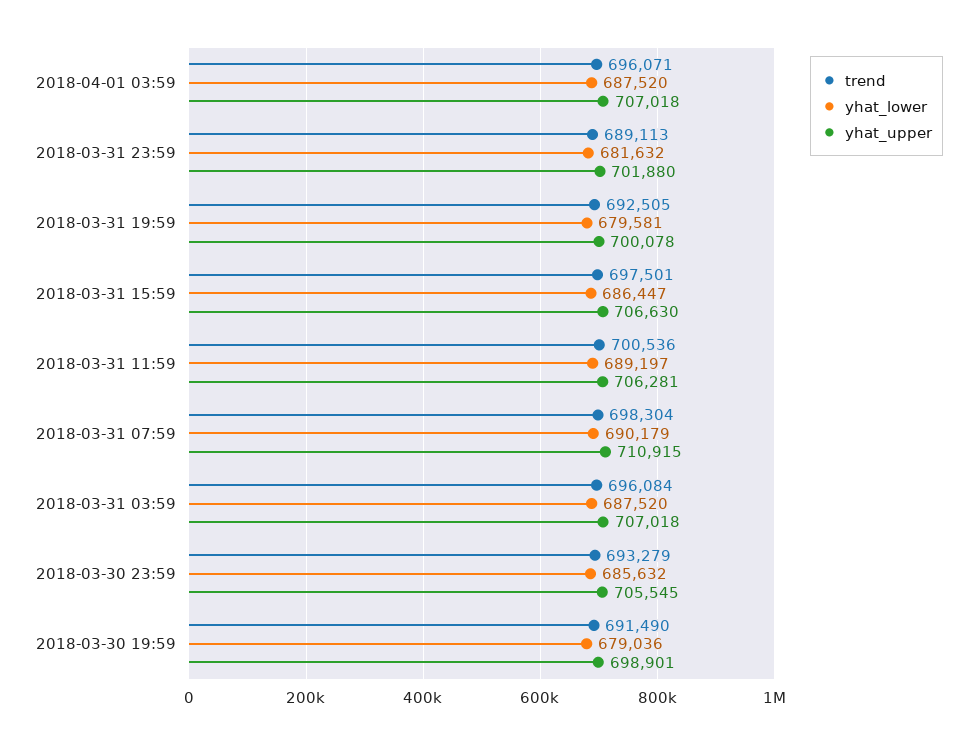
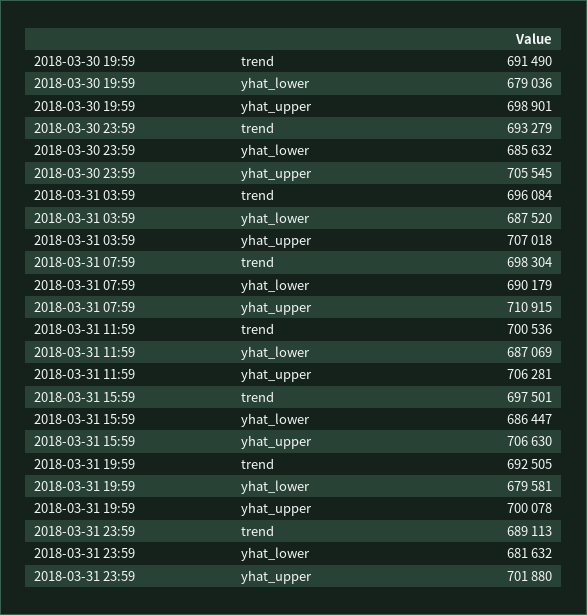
trend, 2018-04-01 03:59: 696071 -> none
yhat_lower, 2018-04-01 03:59: 687520 -> none
yhat_upper, 2018-04-01 03:59: 707018 -> none
yhat_lower, 2018-03-31 11:59: 689197 -> 687069

